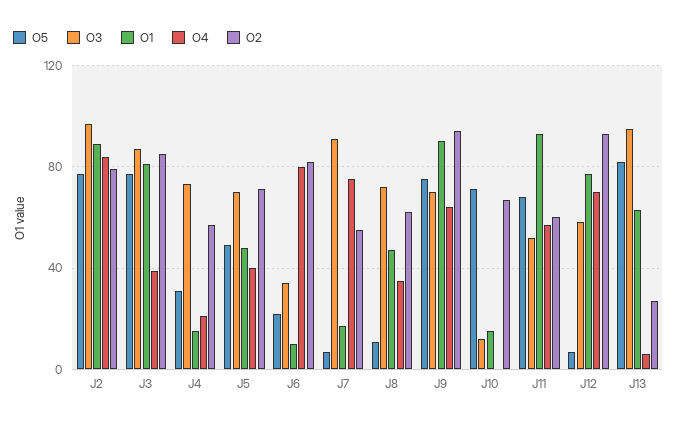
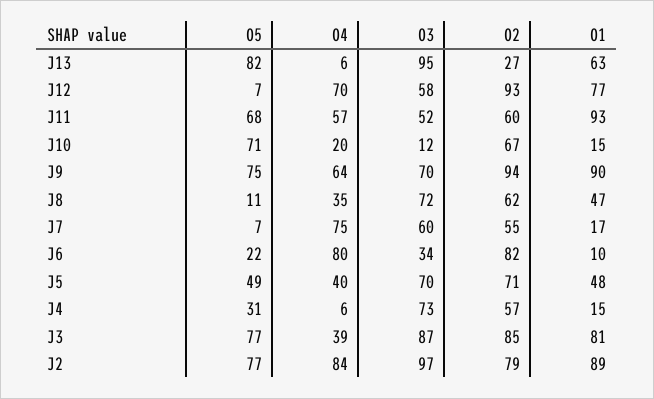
O4, J4: 20 -> 6
O3, J7: 90 -> 60
O4, J10: 0 -> 20

